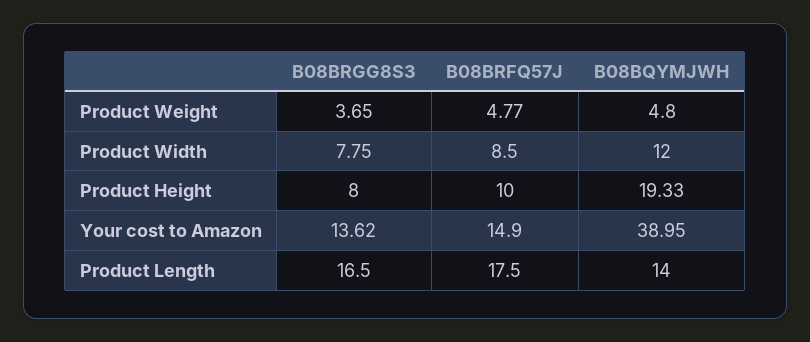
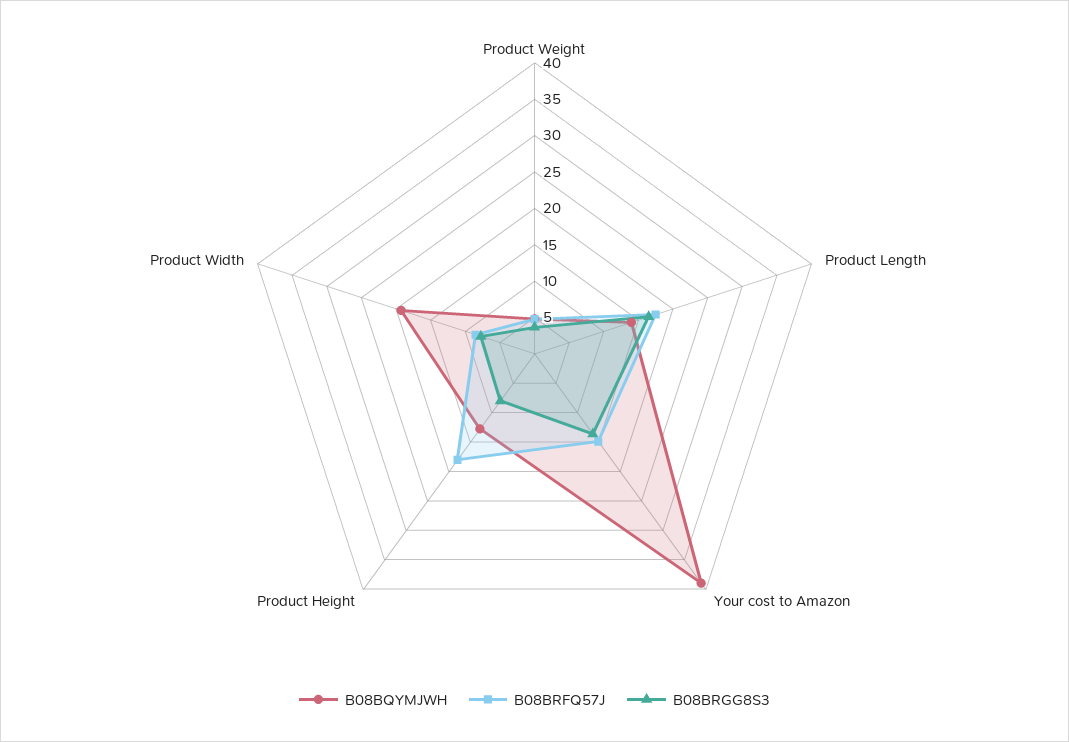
B08BQYMJWH, Product Width: 12 -> 20
B08BRFQ57J, Product Height: 10 -> 17.5
B08BQYMJWH, Product Height: 19.33 -> 12.5

